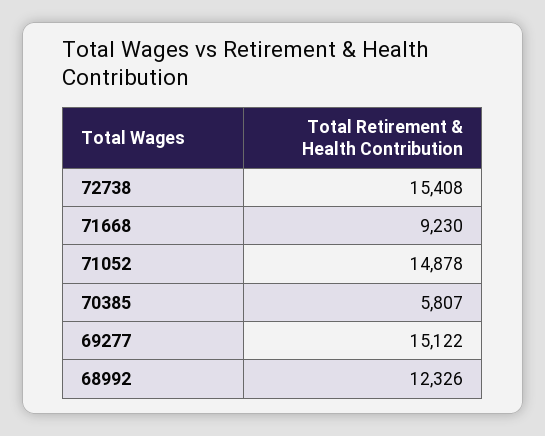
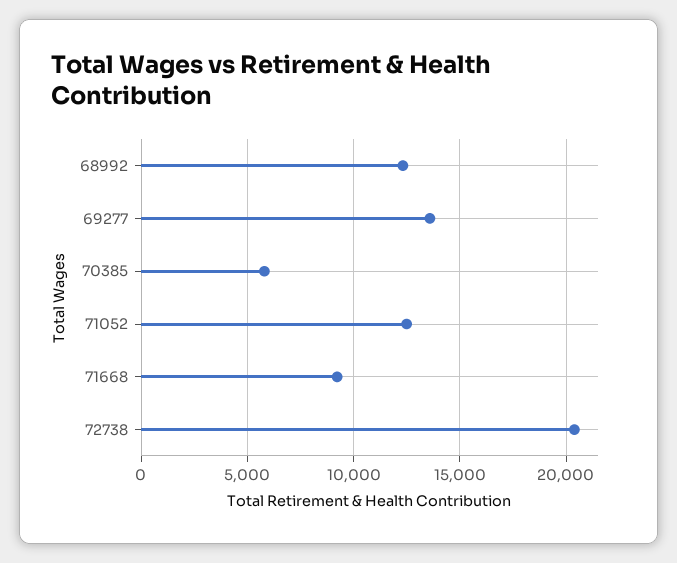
72738: 15408 -> 20500
71052: 14878 -> 12500
69277: 15122 -> 13500

